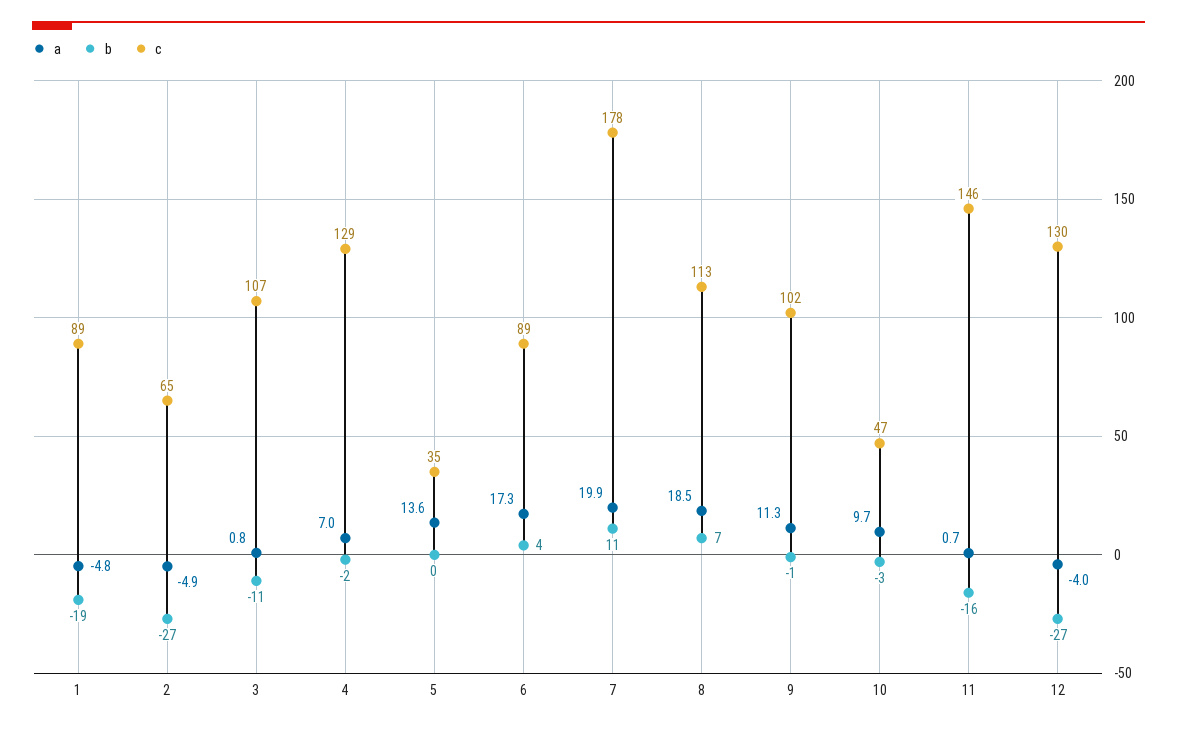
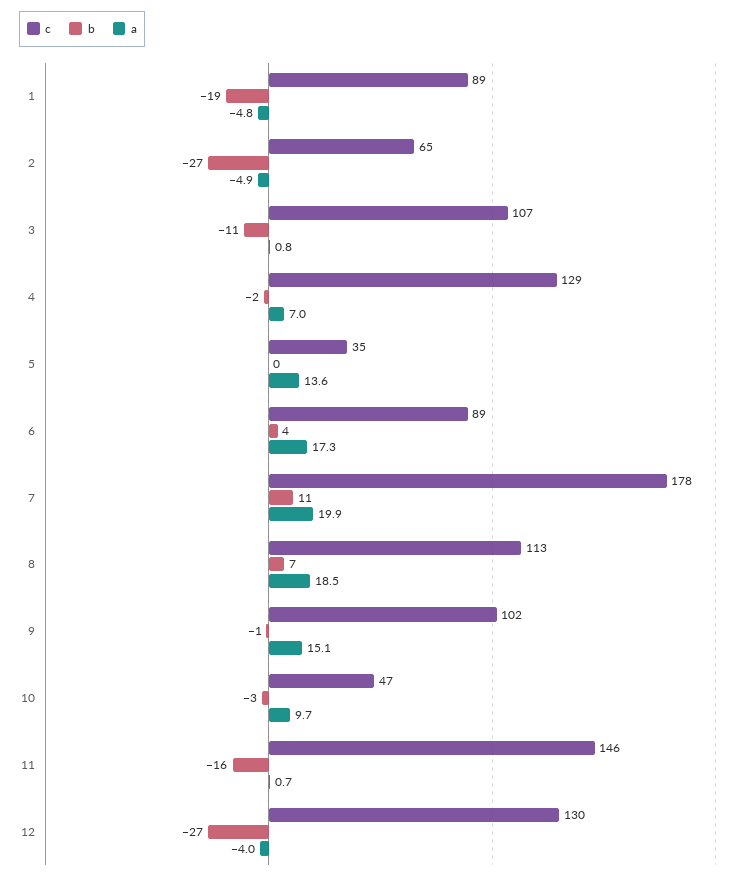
a, 9: 11.3 -> 15.1

